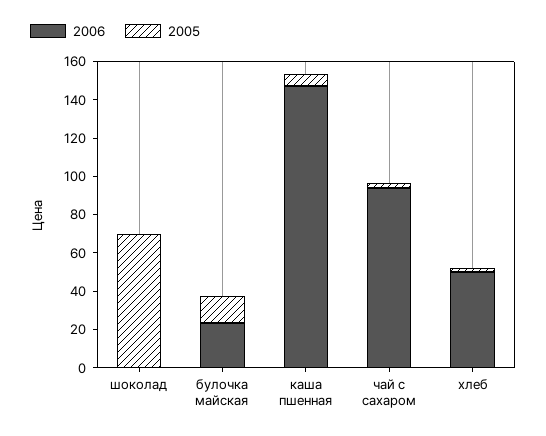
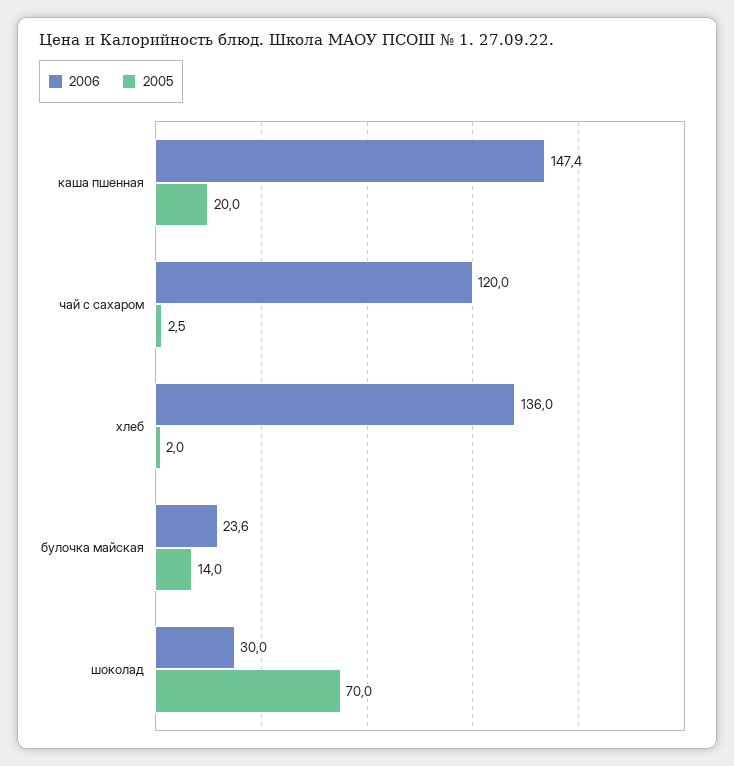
2006, шоколад: 0 -> 30
2005, каша пшенная: 5 -> 20
2006, чай с сахаром: 95 -> 120
2006, хлеб: 50 -> 136

